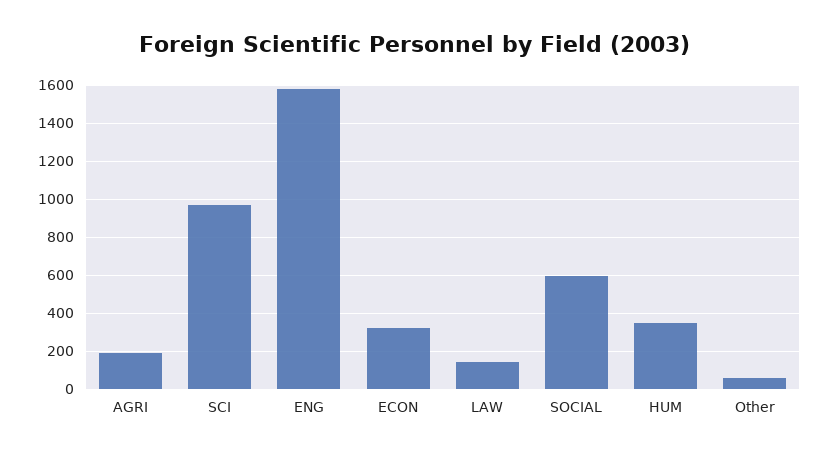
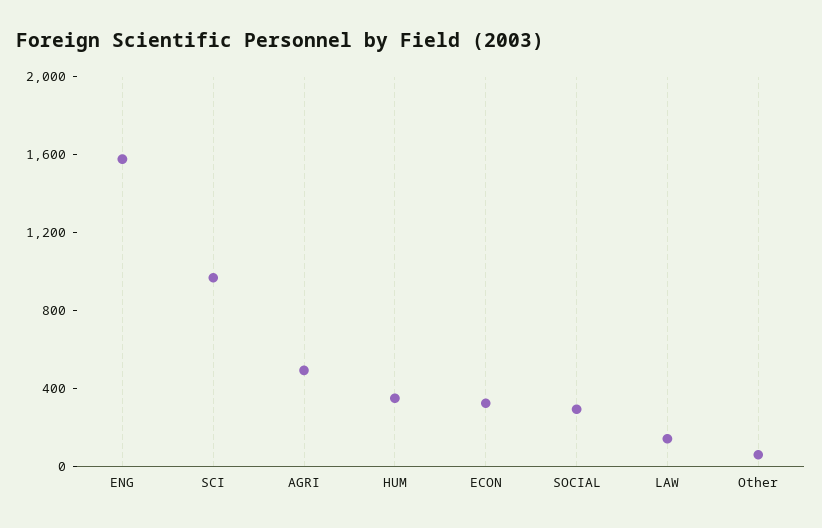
AGRI: 200 -> 500
SOCIAL: 600 -> 300

